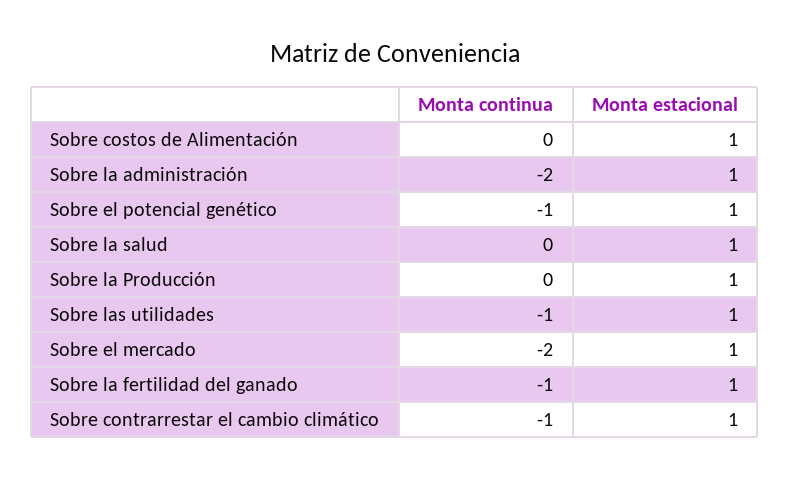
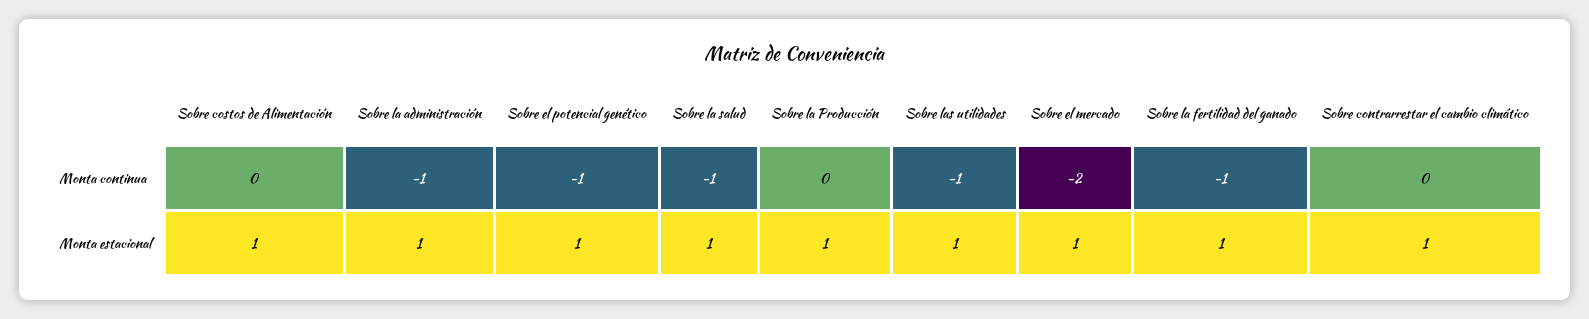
Monta continua, Sobre la administración: -2 -> -1
Monta continua, Sobre la salud: 0 -> -1
Monta continua, Sobre contrarrestar el cambio climático: -1 -> 0

